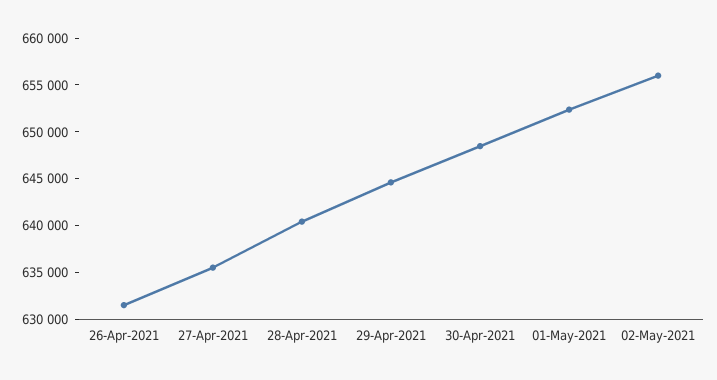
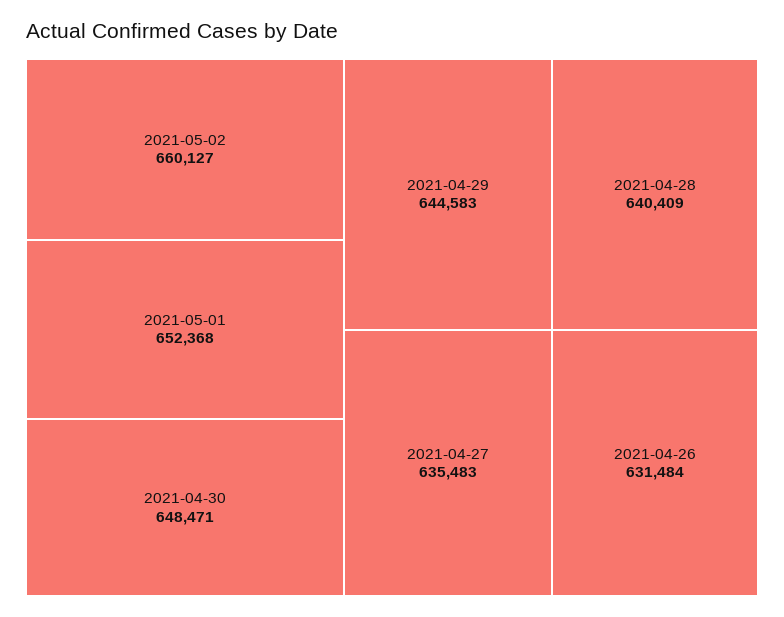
02-May-2021: 656000 -> 660127

